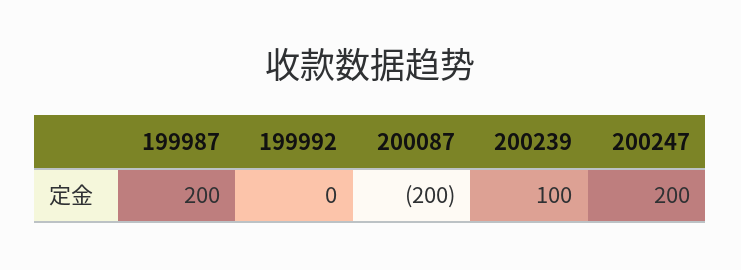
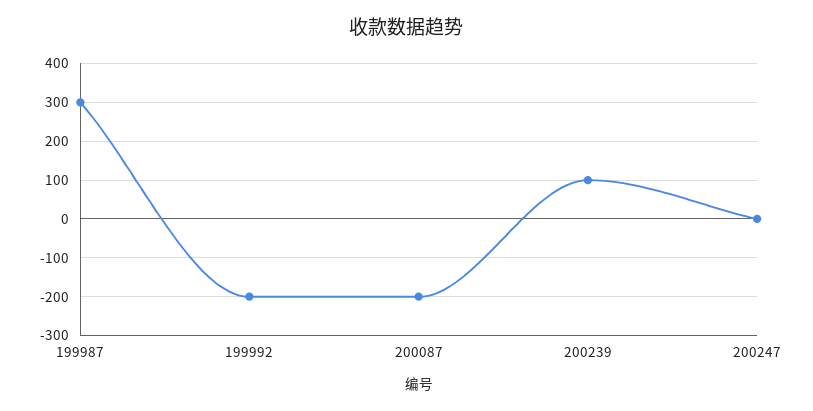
199987: 200 -> 300
199992: 0 -> -200
200247: 200 -> 0

